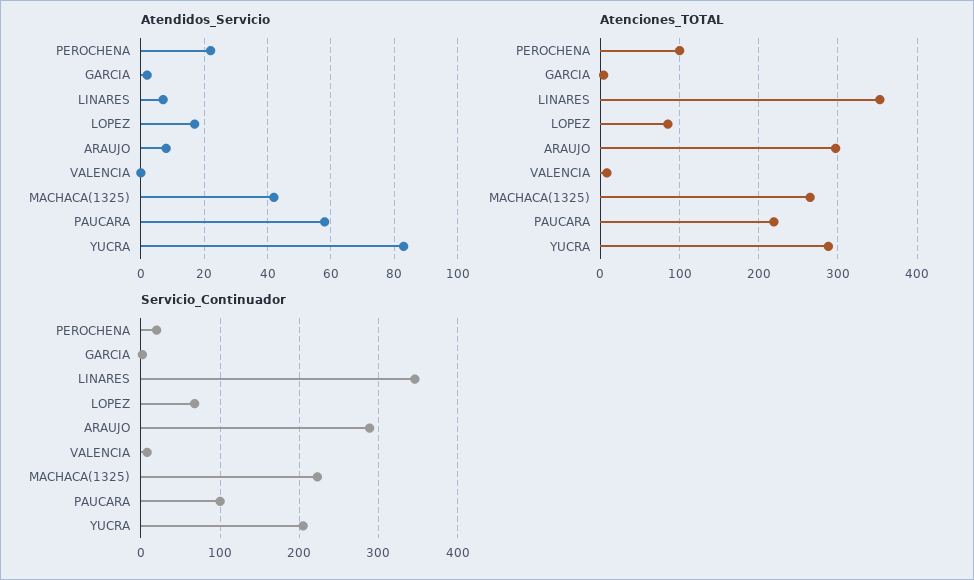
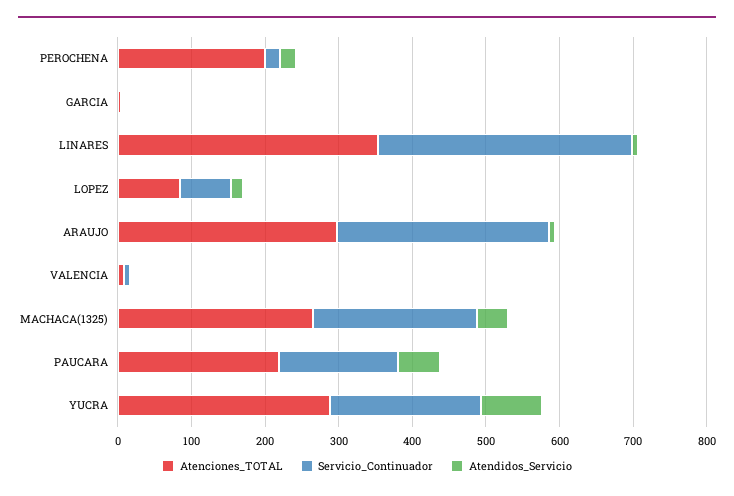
Atenciones_TOTAL, PEROCHENA: 100 -> 200
Servicio_Continuador, PAUCARA: 100 -> 160

